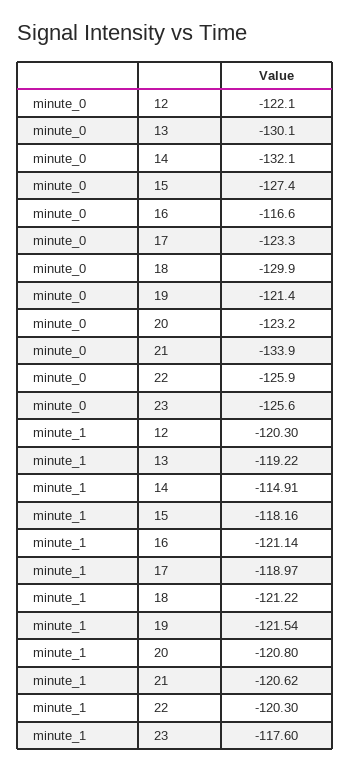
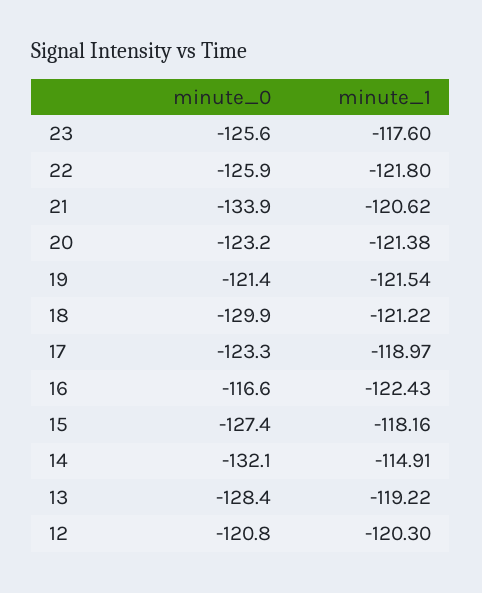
minute_0, 12: -122.1 -> -120.8
minute_0, 13: -130.1 -> -128.4
minute_1, 16: -121.14 -> -122.43
minute_1, 20: -120.8 -> -121.38
minute_1, 22: -120.3 -> -121.8

